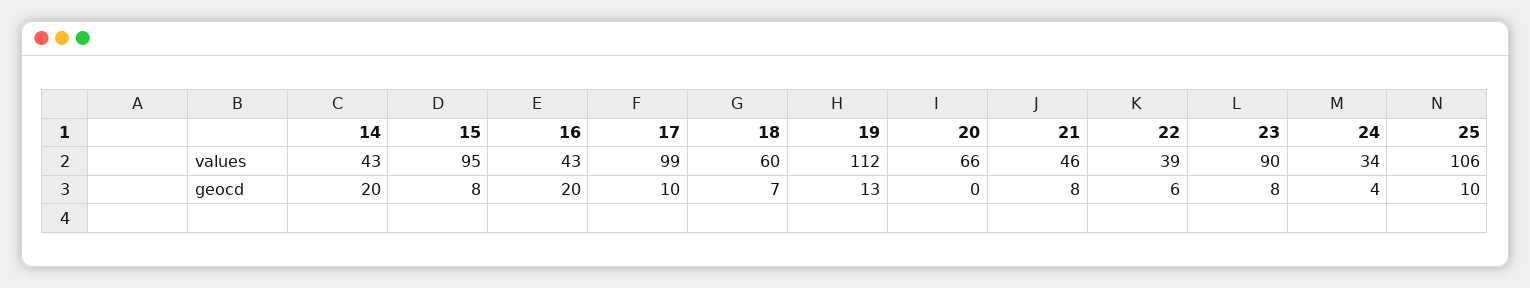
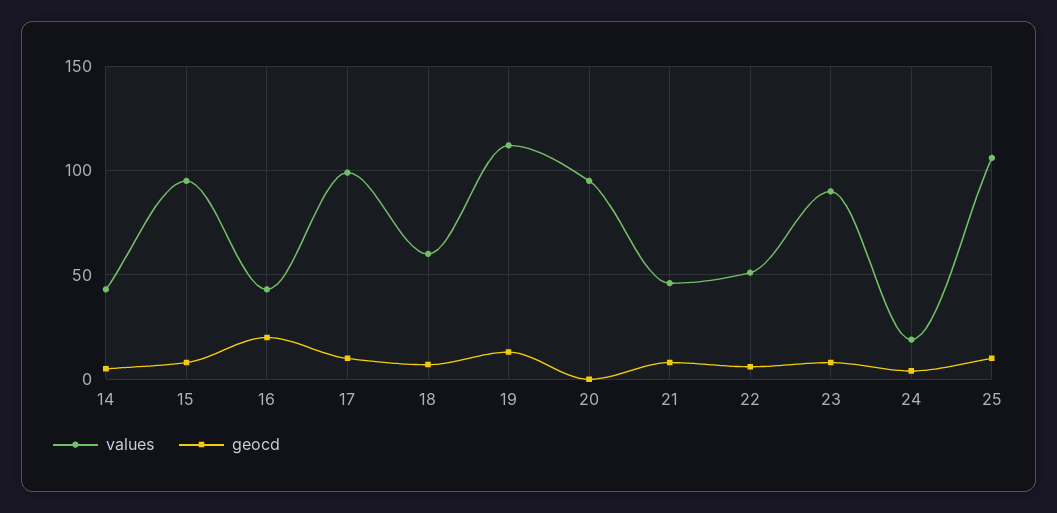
values, 20: 66 -> 95
values, 22: 39 -> 50
values, 24: 34 -> 20
geocd, 14: 20 -> 5

